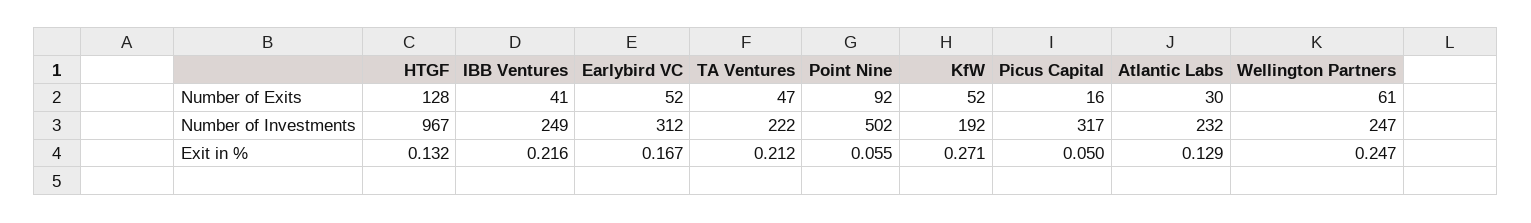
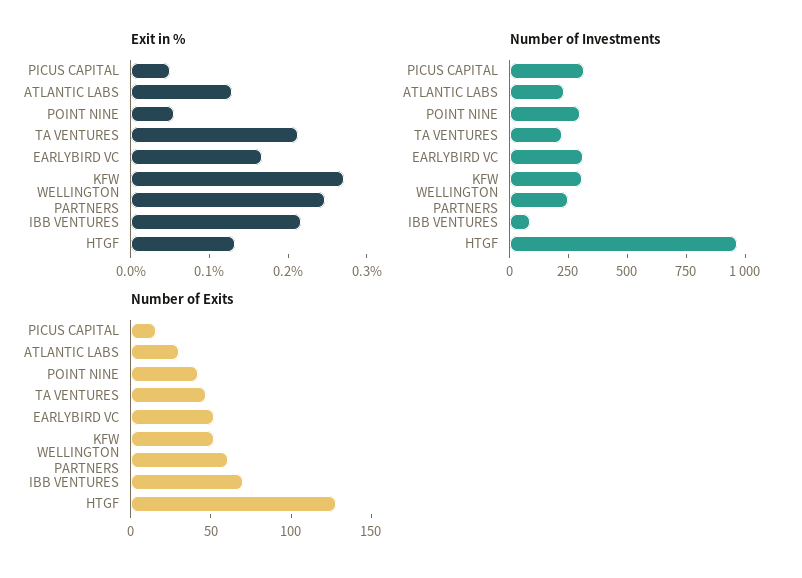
Number of Exits, IBB Ventures: 41 -> 70
Number of Exits, Point Nine: 92 -> 40
Number of Investments, IBB Ventures: 249 -> 100
Number of Investments, Point Nine: 502 -> 300
Number of Investments, KfW: 192 -> 300

